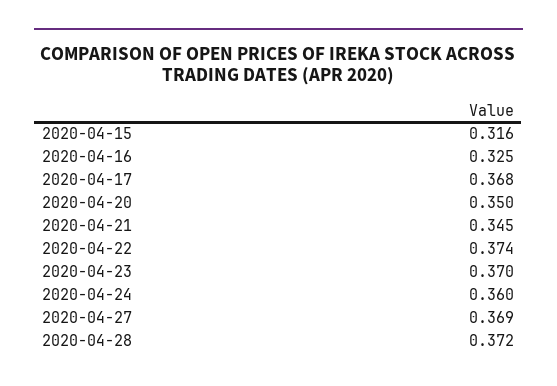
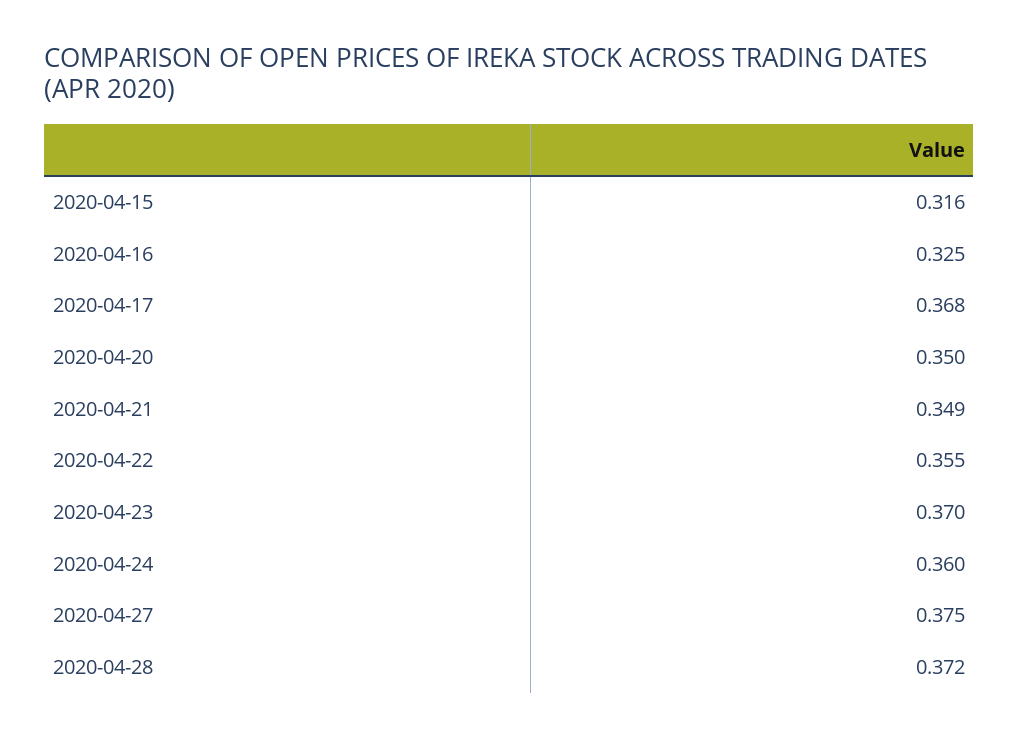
2020-04-21: 0.345 -> 0.349
2020-04-22: 0.374 -> 0.355
2020-04-27: 0.369 -> 0.375

